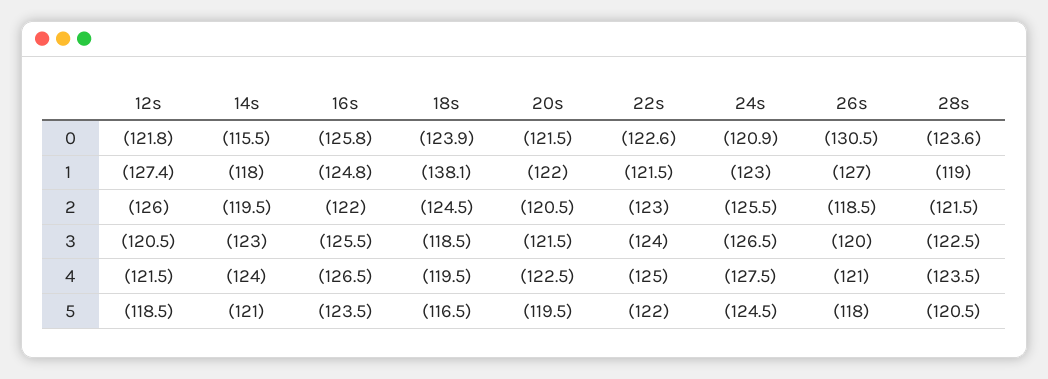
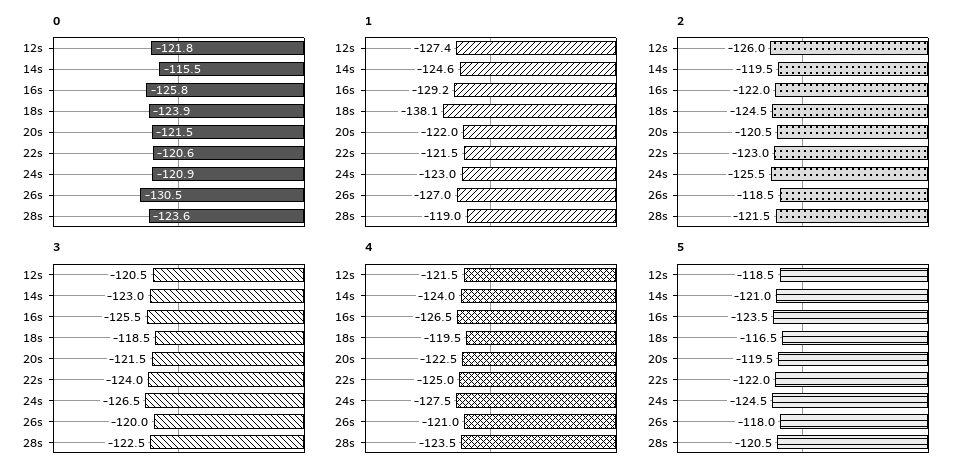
0, 22s: -122.6 -> -120.6
1, 14s: -118 -> -124.6
1, 16s: -124.8 -> -129.2

